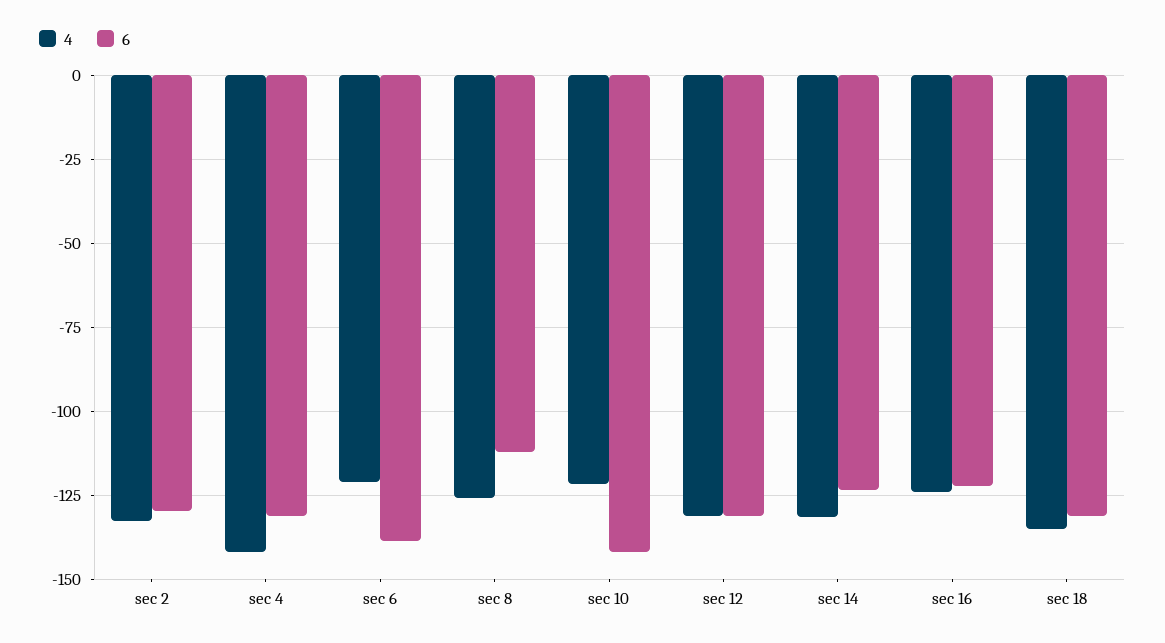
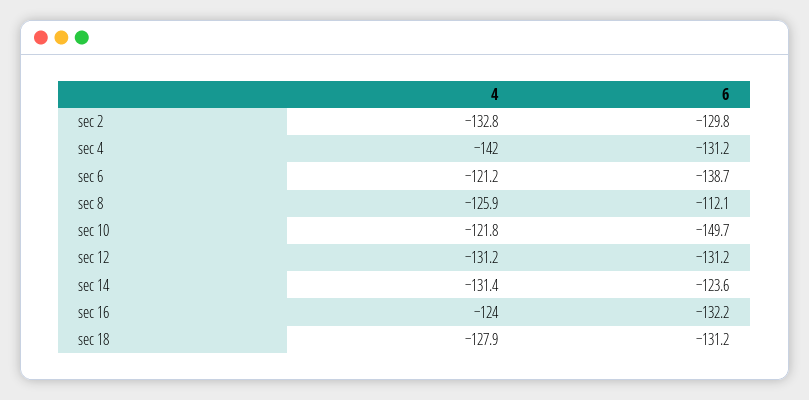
6, sec 10: -142.5 -> -149.7
6, sec 16: -122.5 -> -132.2
4, sec 18: -135 -> -127.9

